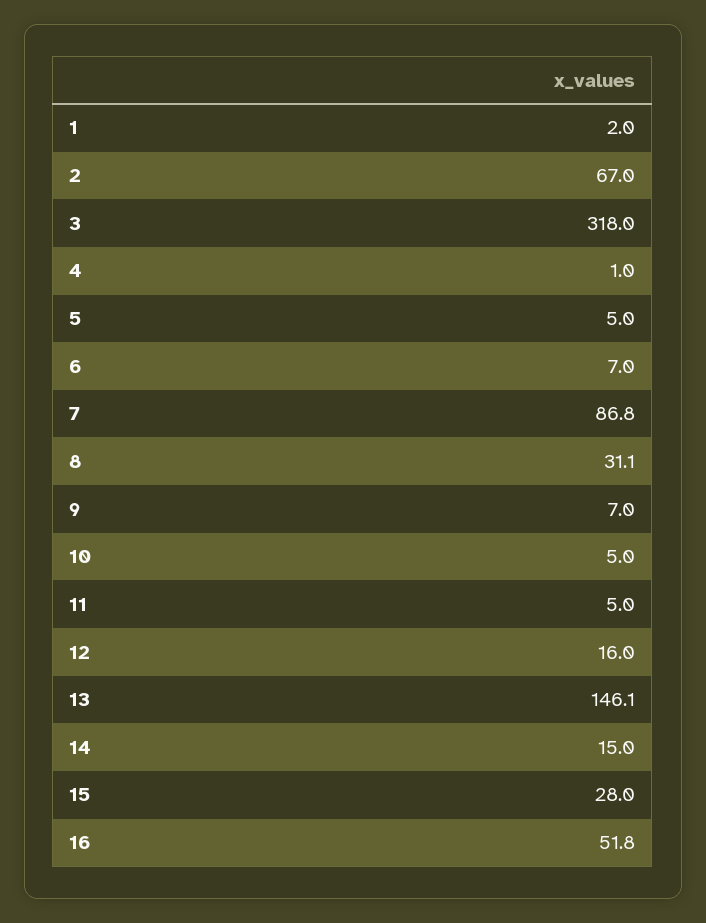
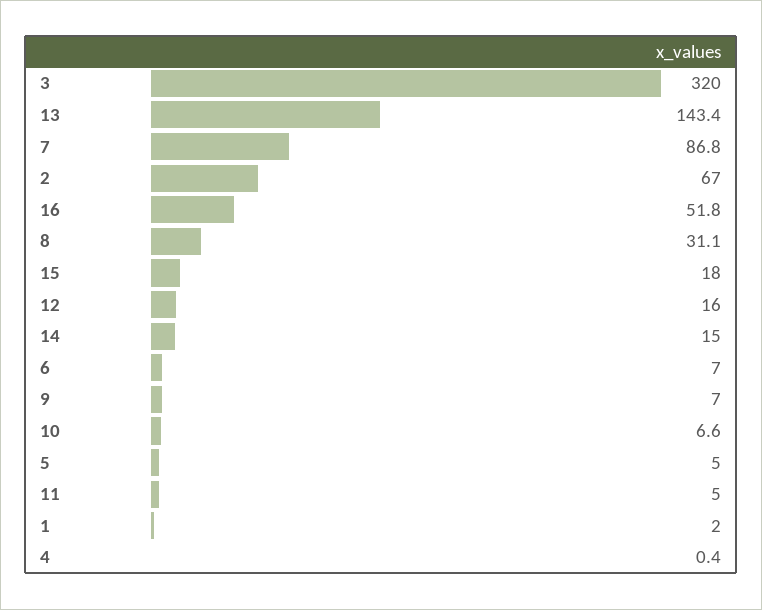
3: 318 -> 320
4: 1 -> 0.4
10: 5 -> 6.6
13: 146.1 -> 143.4
15: 28 -> 18

